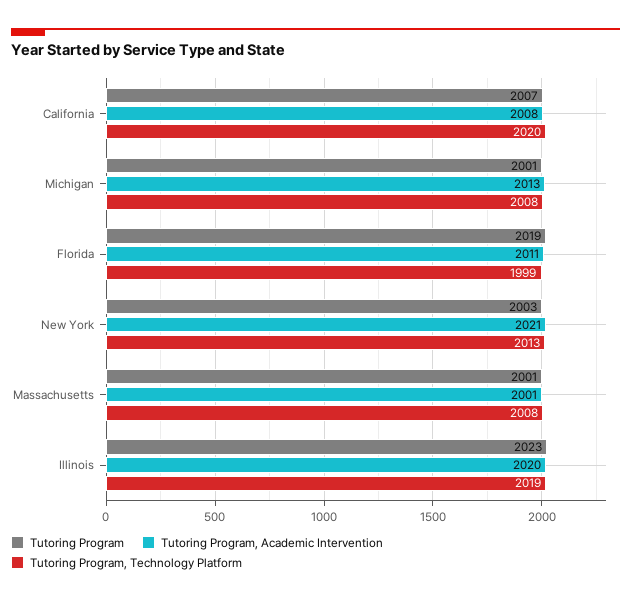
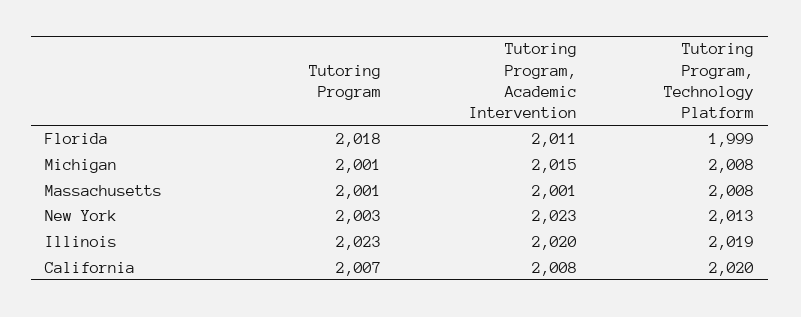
Tutoring Program, Academic Intervention, Michigan: 2013 -> 2015
Tutoring Program, Florida: 2019 -> 2018
Tutoring Program, Academic Intervention, New York: 2021 -> 2023

